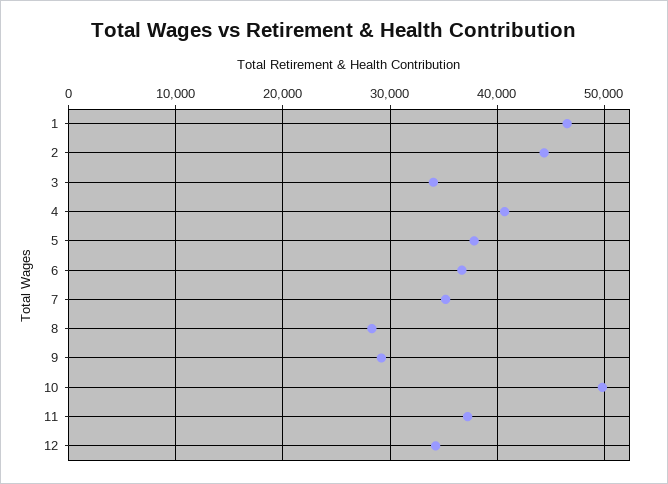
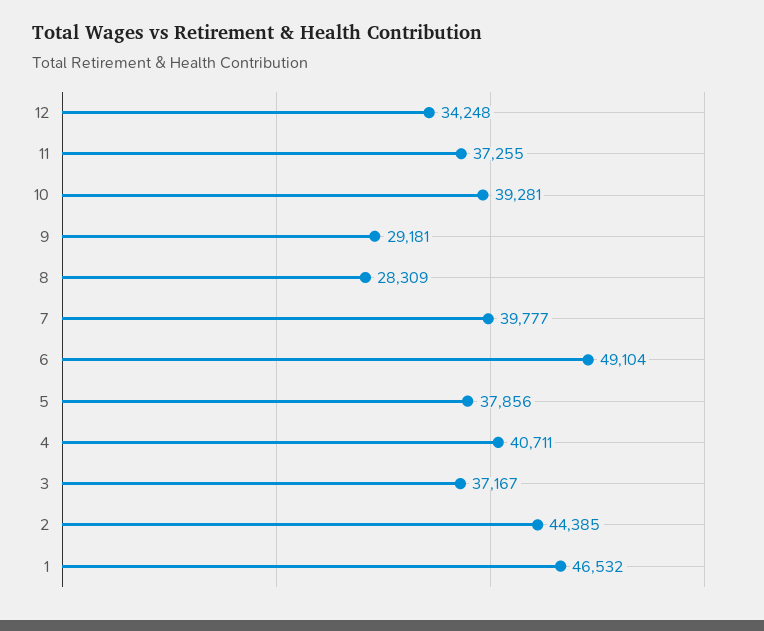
3: 34000 -> 37167
6: 37000 -> 49104
7: 35000 -> 39777
10: 50000 -> 39281

